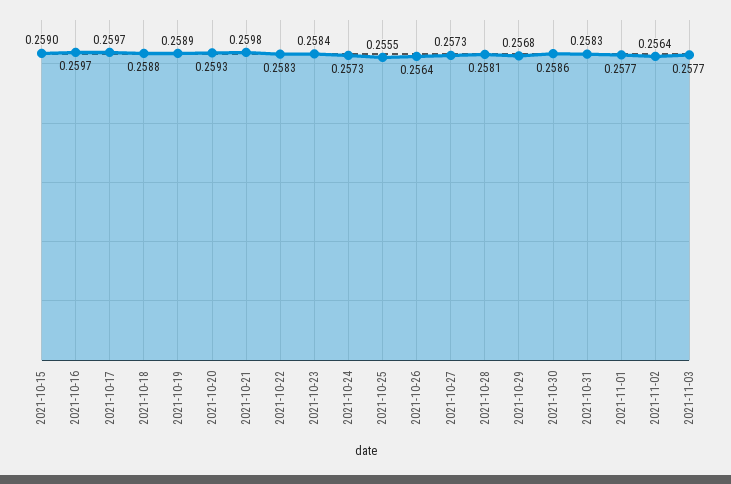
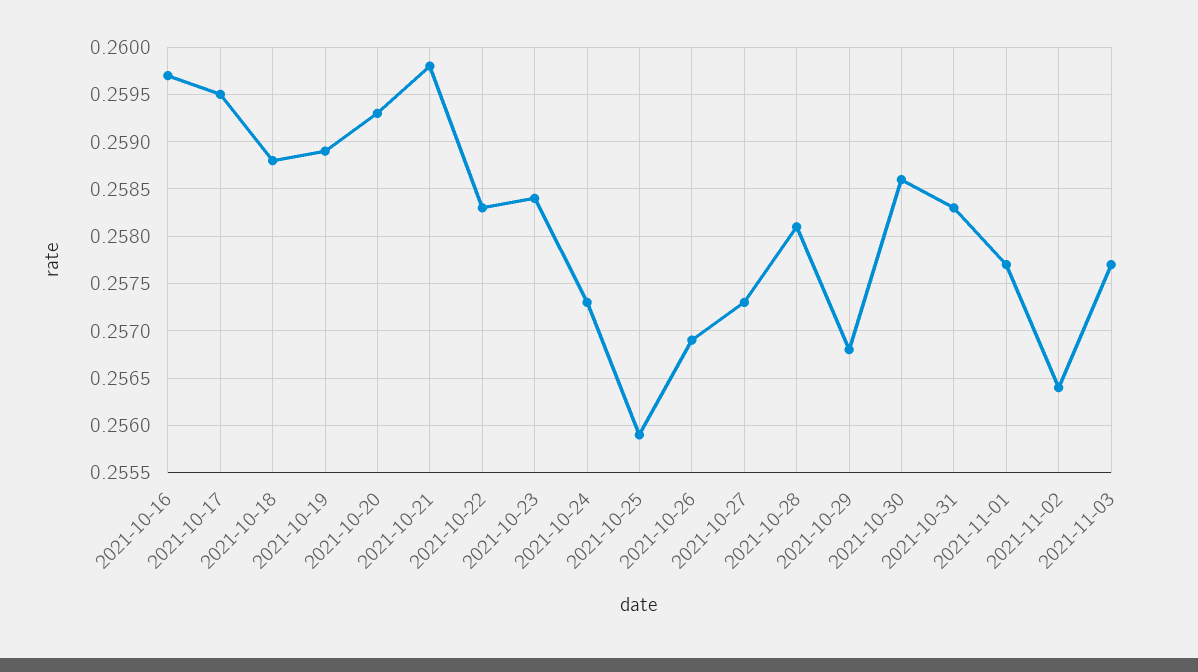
2021-10-15: 0.259 -> none
2021-10-17: 0.2597 -> 0.2595
2021-10-25: 0.2555 -> 0.2559
2021-10-26: 0.2564 -> 0.2569

